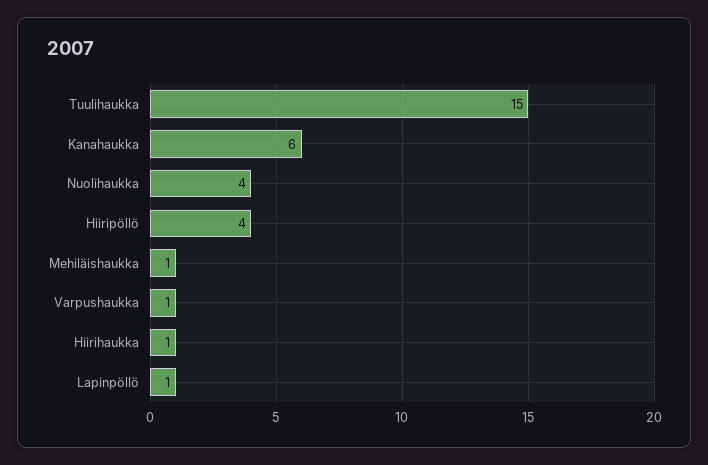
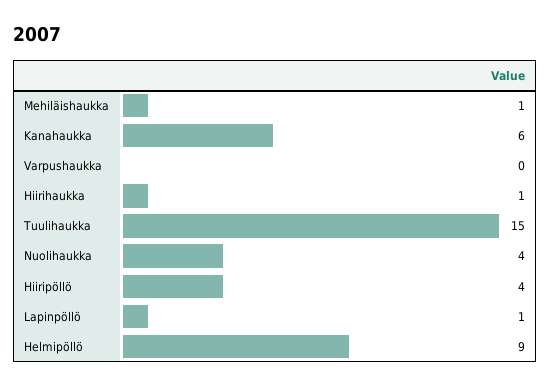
Varpushaukka: 1 -> 0
Helmipöllö: none -> 9

